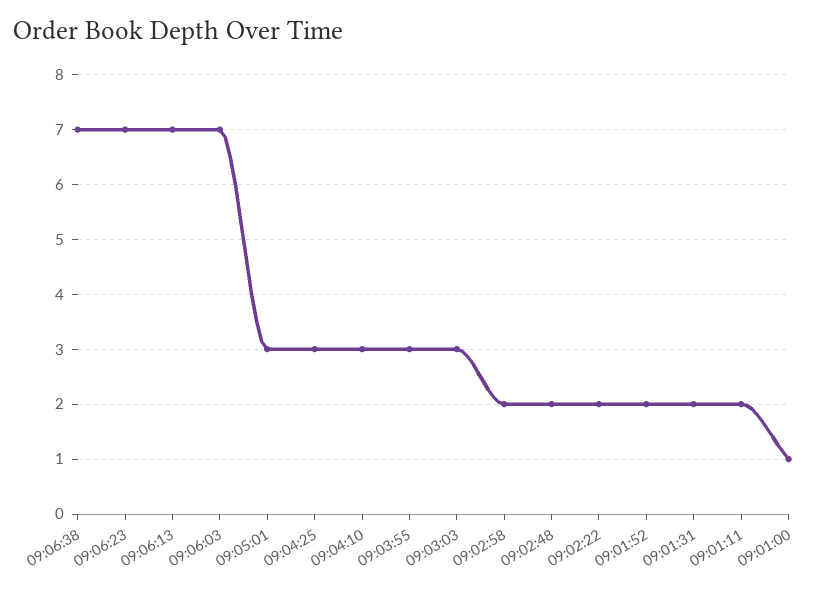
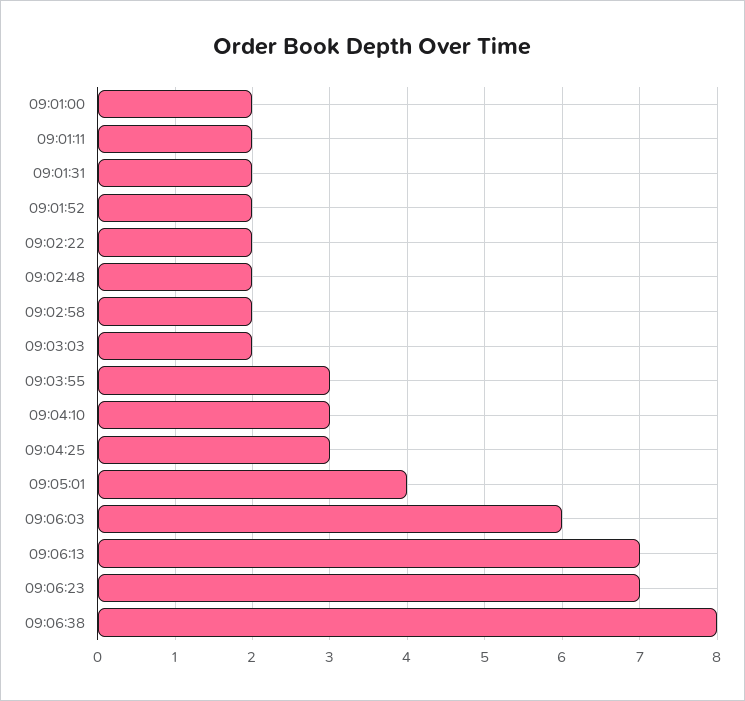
09:06:38: 7 -> 8
09:06:03: 7 -> 6
09:05:01: 3 -> 4
09:03:03: 3 -> 2
09:01:00: 1 -> 2

